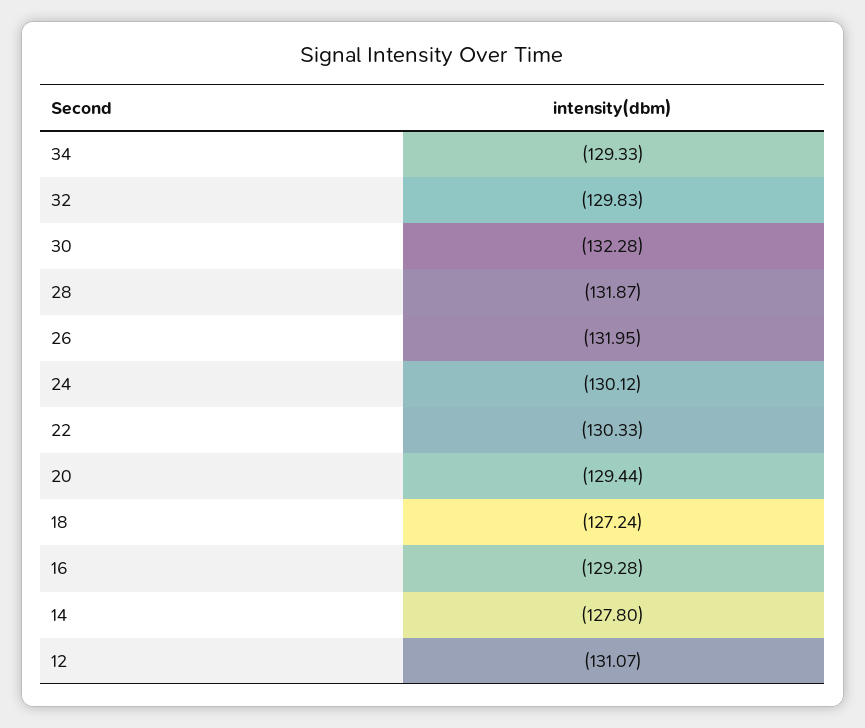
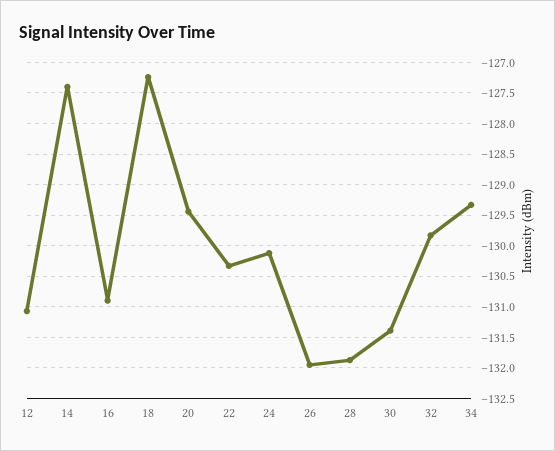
30: -132.28 -> -131.4
16: -129.28 -> -130.9
14: -127.8 -> -127.4

